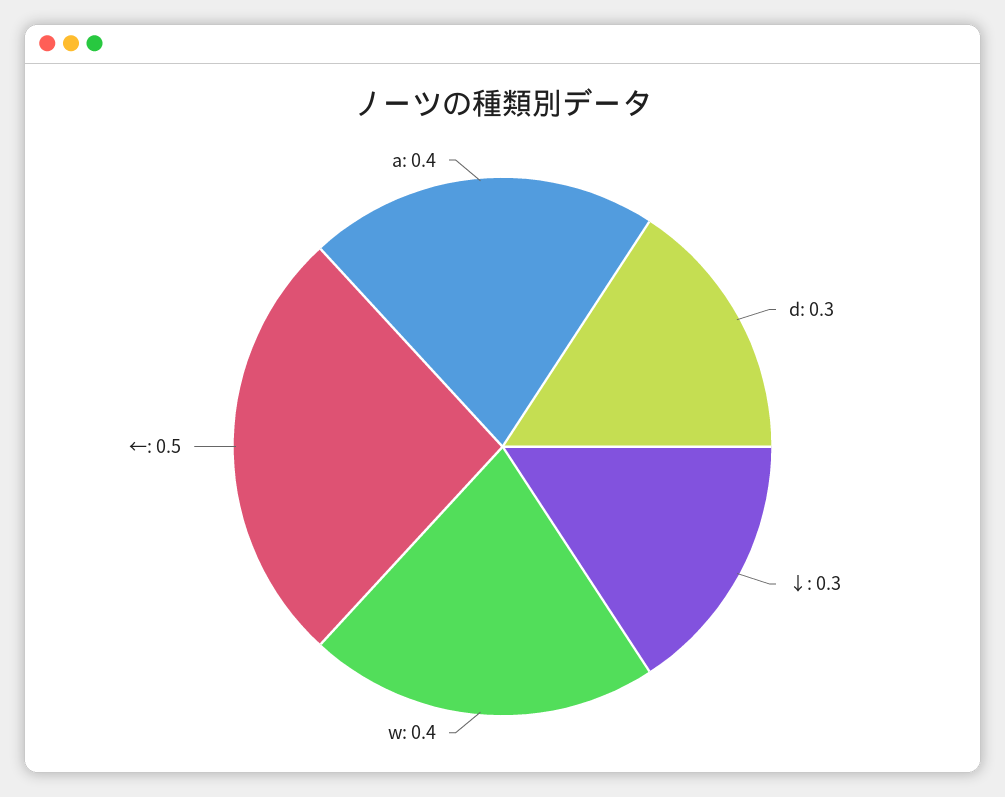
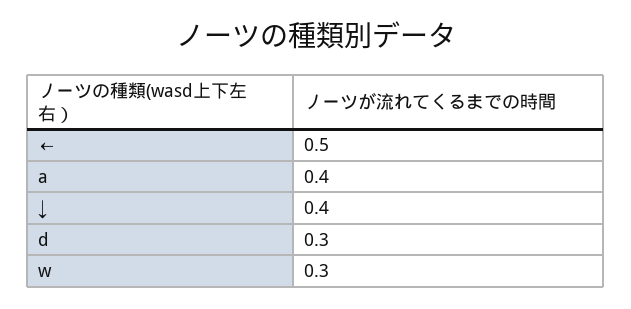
↓: 0.3 -> 0.4
w: 0.4 -> 0.3

